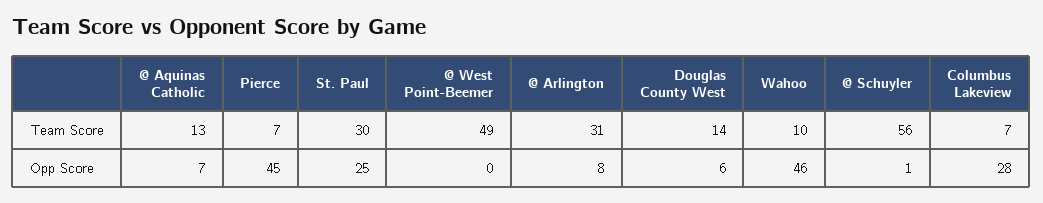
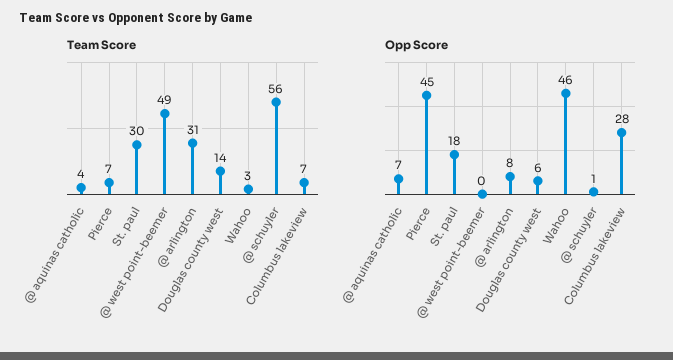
Team Score, @ Aquinas Catholic: 13 -> 4
Team Score, Wahoo: 10 -> 3
Opp Score, St. Paul: 25 -> 18

